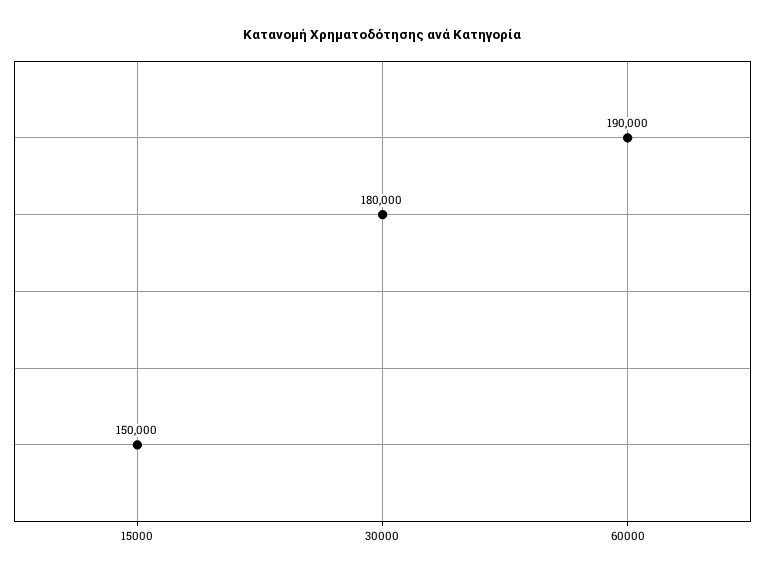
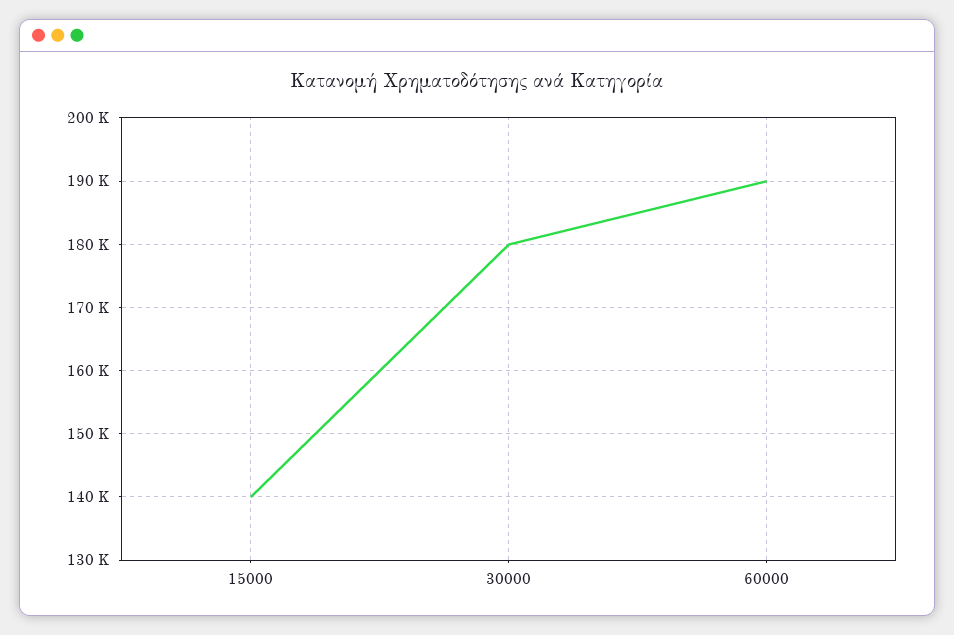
15000: 150000 -> 140000

